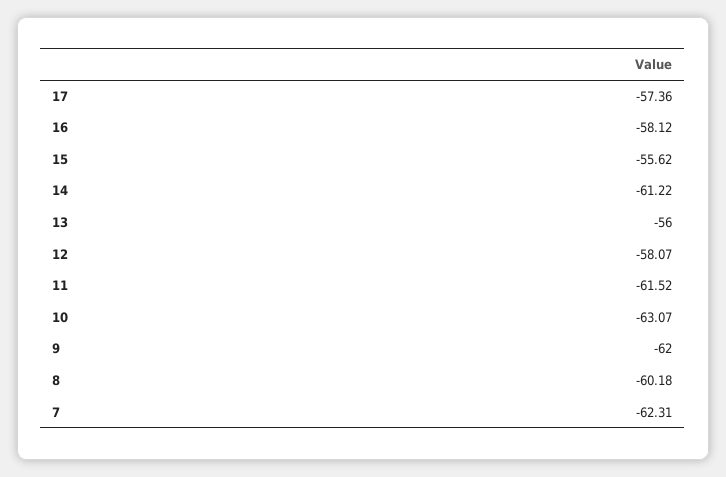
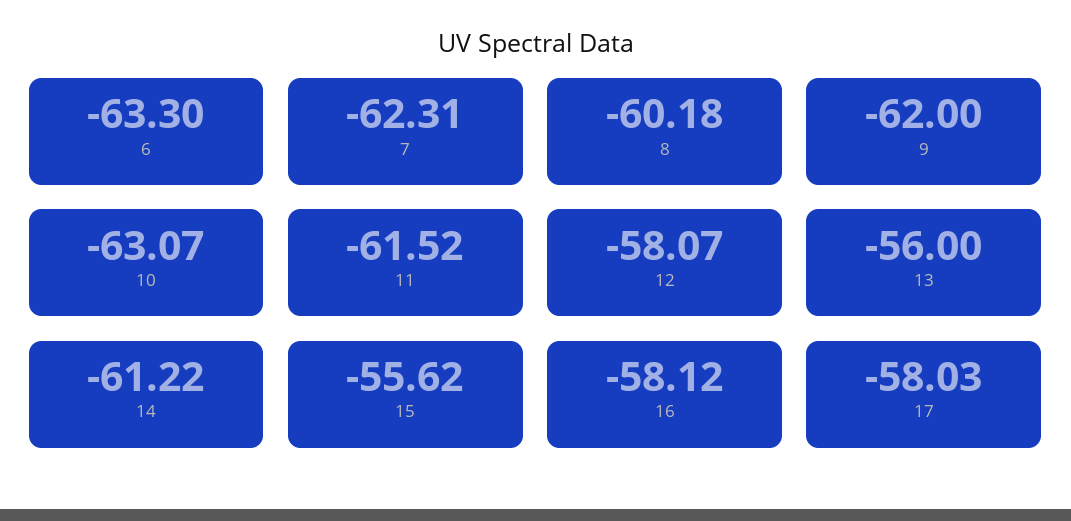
17: -57.36 -> -58.03
6: none -> -63.3

